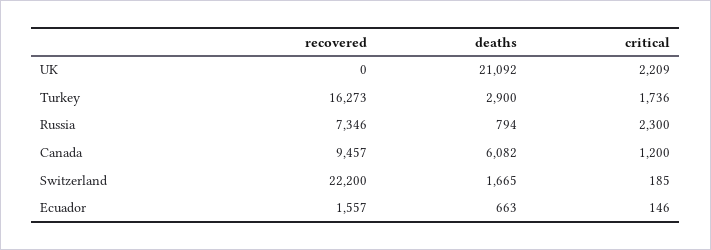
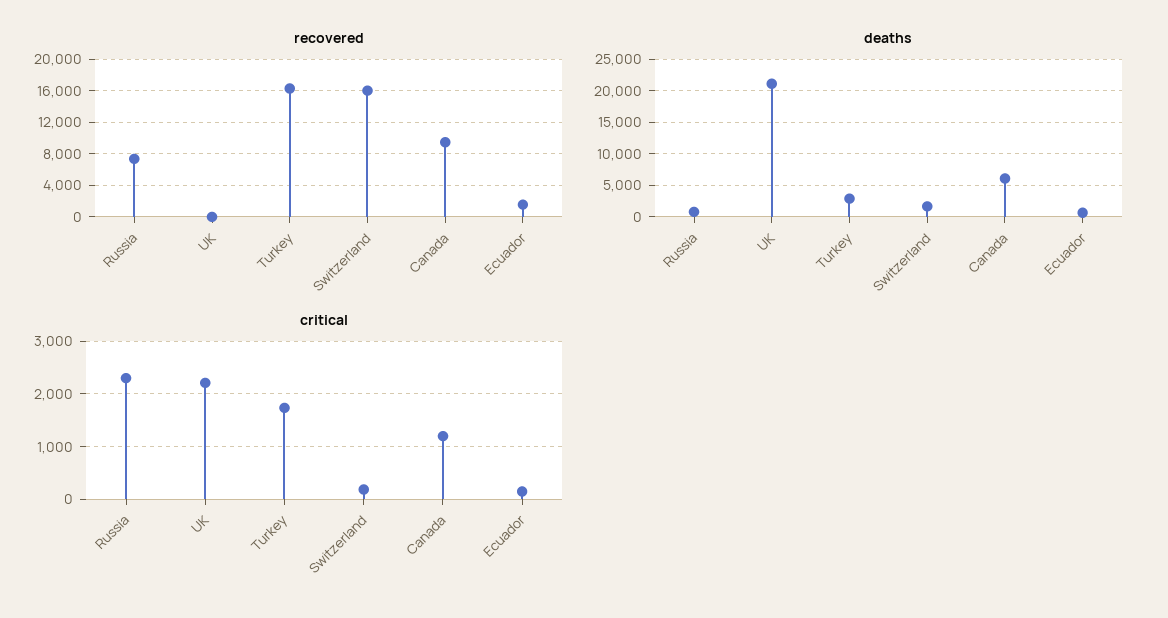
recovered, Switzerland: 22200 -> 16000

